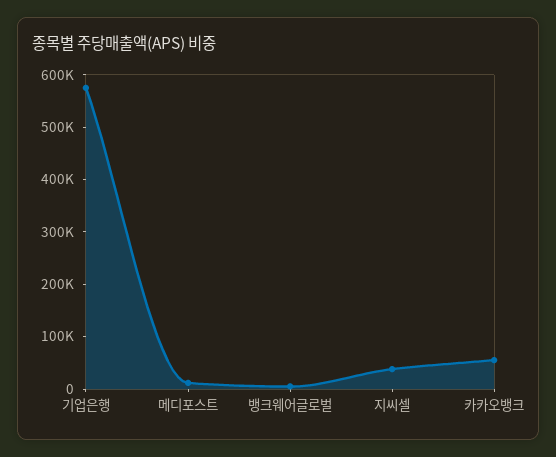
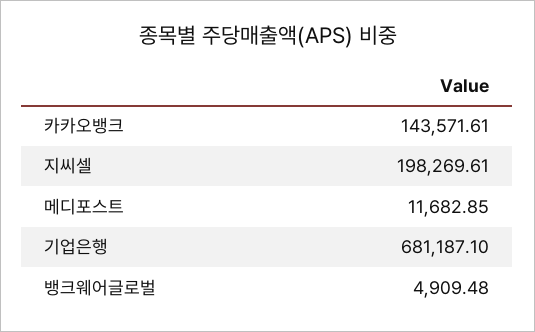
기업은행: 580000 -> 681187.1
지씨셀: 40000 -> 198269.61
카카오뱅크: 60000 -> 143571.61

